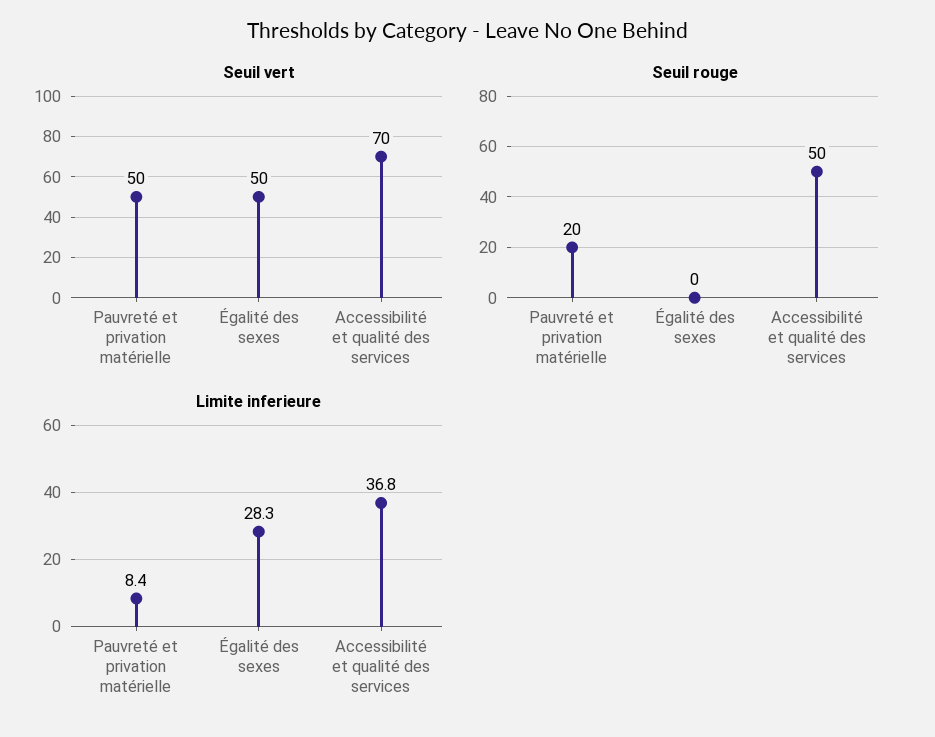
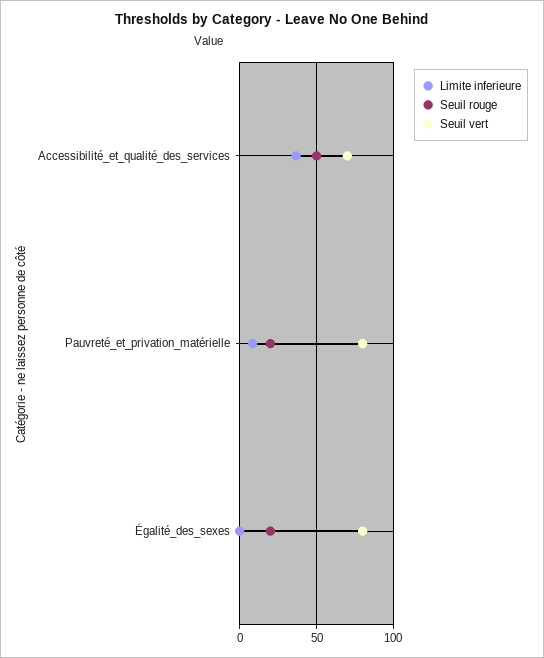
Seuil vert, Pauvreté et privation matérielle: 50 -> 80
Seuil vert, Égalité des sexes: 50 -> 80
Seuil rouge, Égalité des sexes: 0 -> 20
Limite inferieure, Égalité des sexes: 28.3 -> 0

